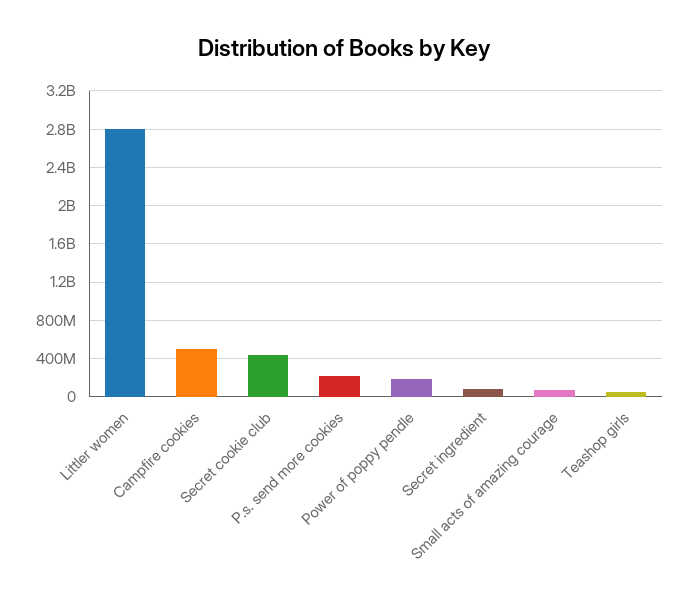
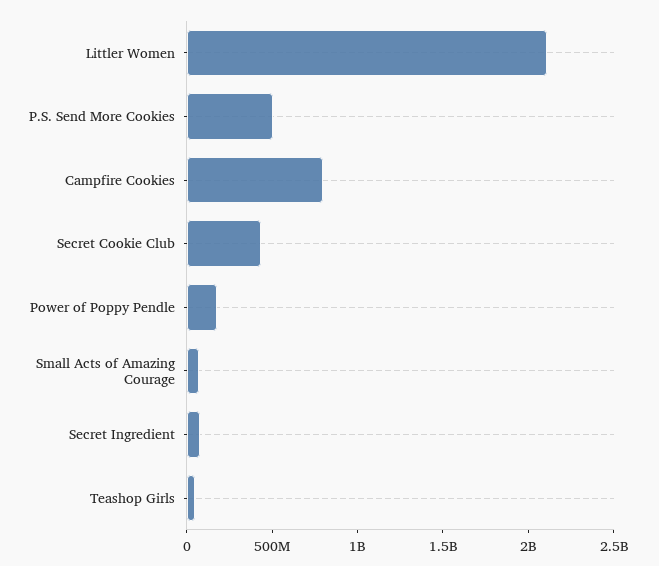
Littler women: 2800000000 -> 2100000000
Campfire cookies: 500000000 -> 800000000
P.s. send more cookies: 200000000 -> 500000000

